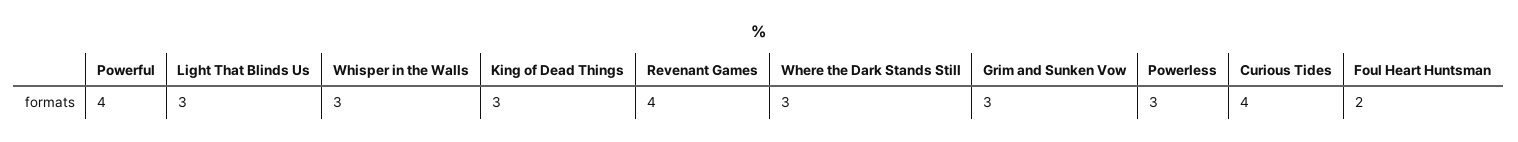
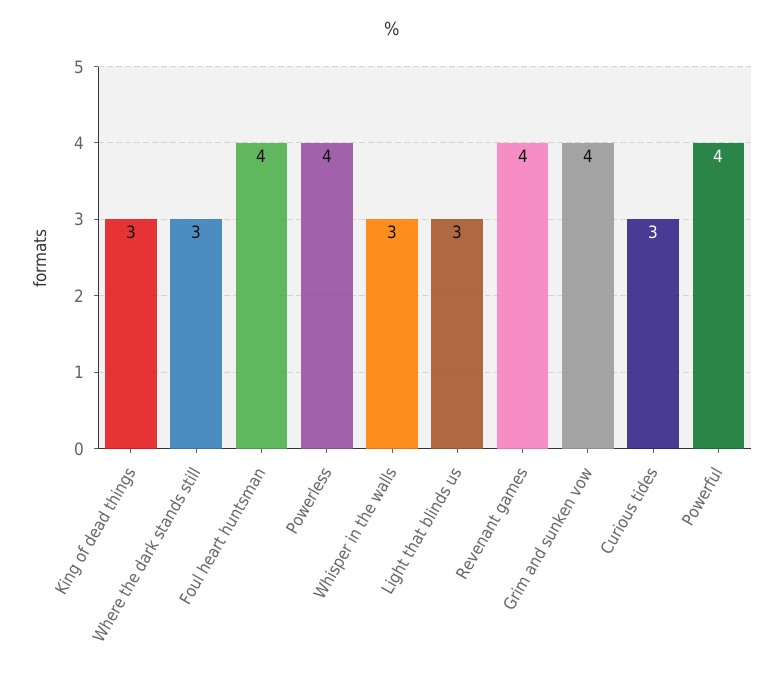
Grim and Sunken Vow: 3 -> 4
Powerless: 3 -> 4
Curious Tides: 4 -> 3
Foul Heart Huntsman: 2 -> 4

